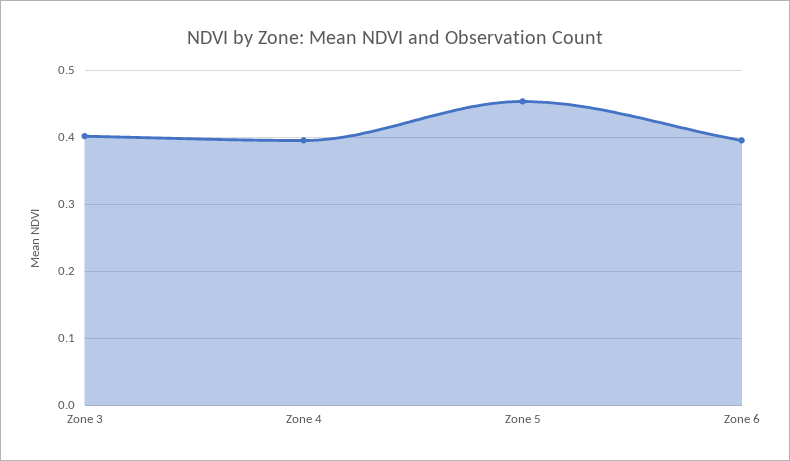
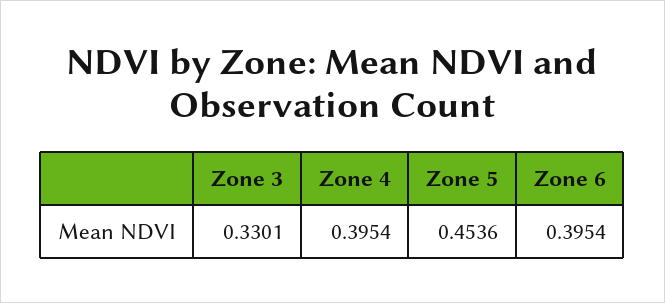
Zone 3: 0.4 -> 0.3301

